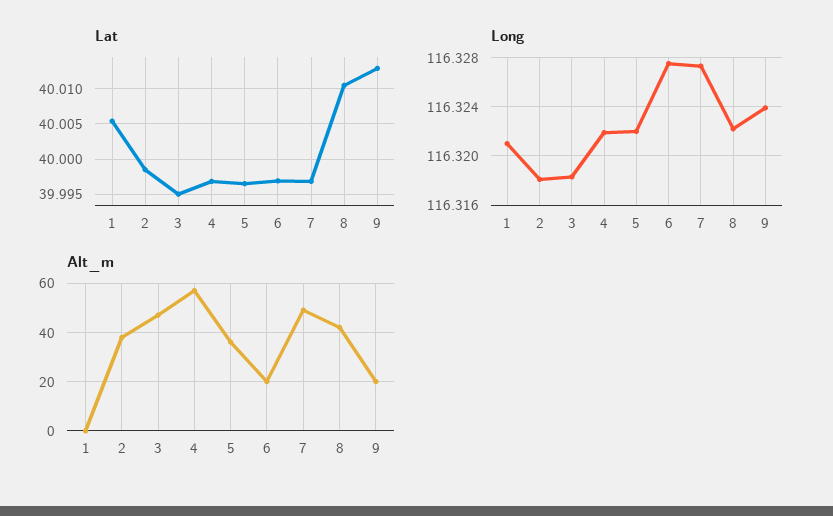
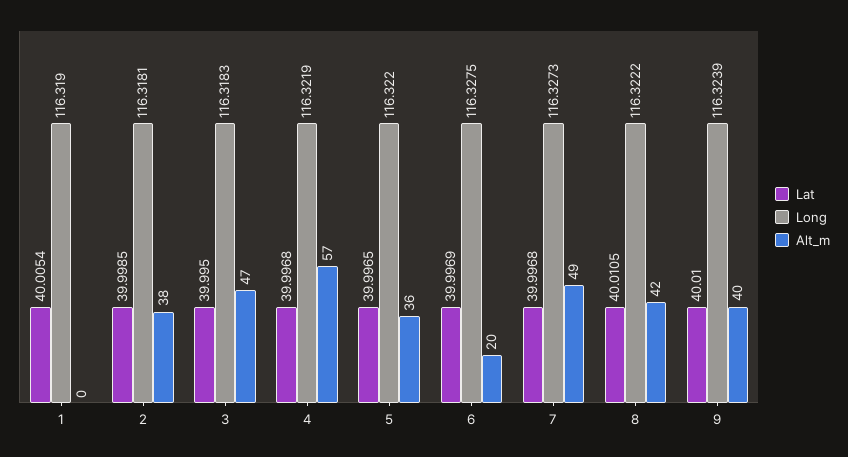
Lat, 9: 40.013 -> 40.01
Long, 1: 116.321 -> 116.319
Alt_m, 9: 20 -> 40

